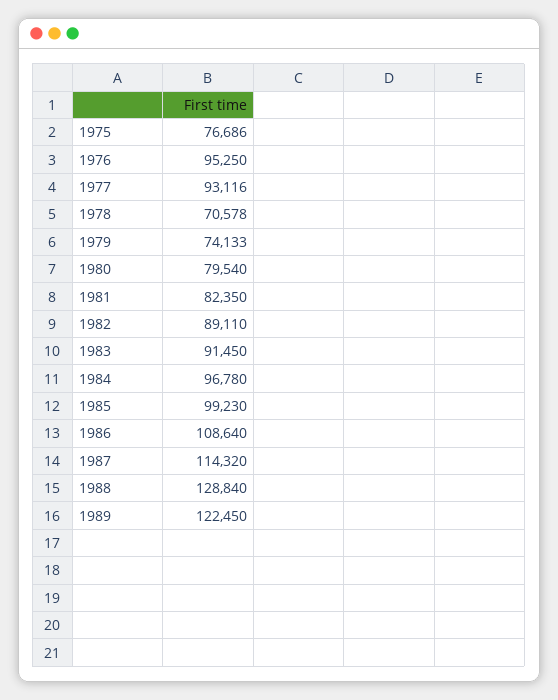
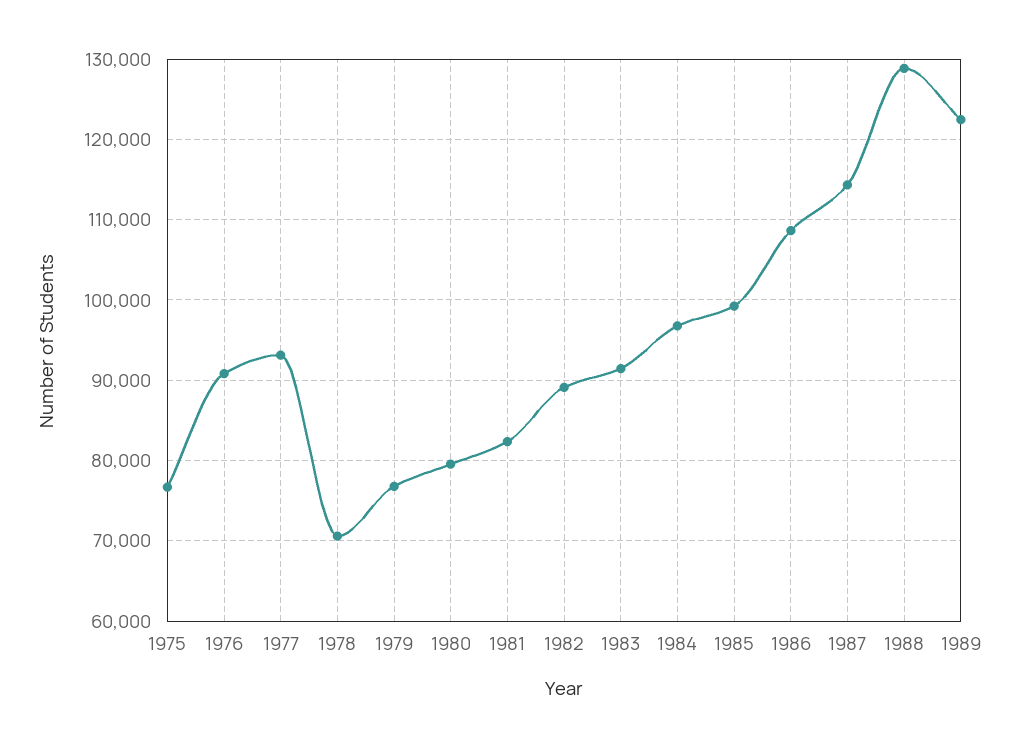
1976: 95250 -> 91000
1979: 74133 -> 77000

